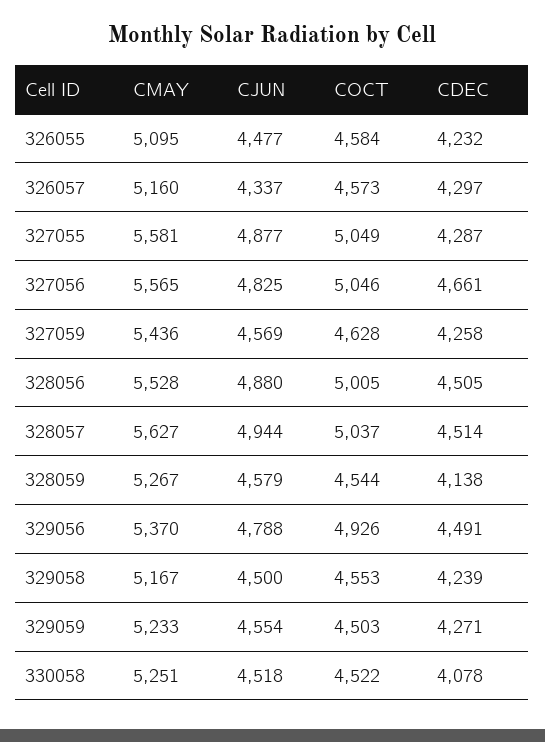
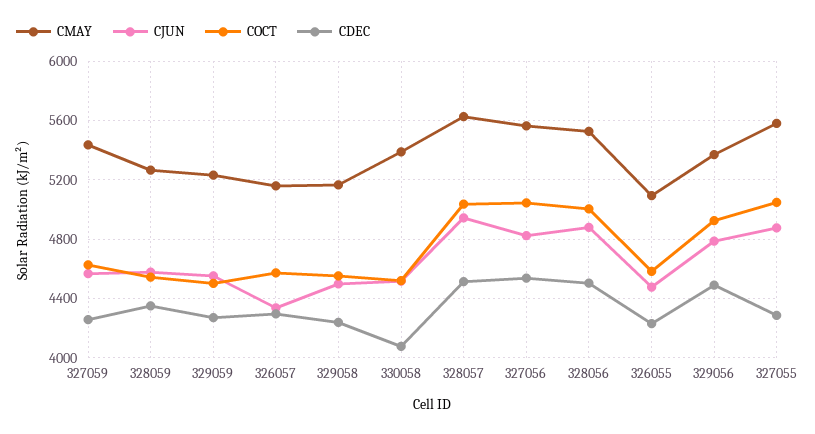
CDEC, 327056: 4661 -> 4550
CDEC, 328059: 4138 -> 4350
CMAY, 330058: 5251 -> 5400

